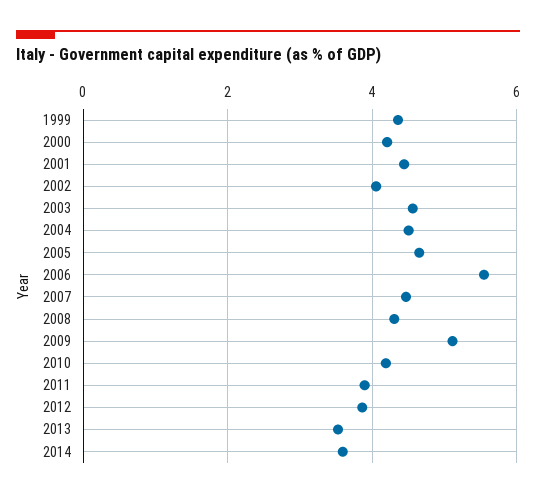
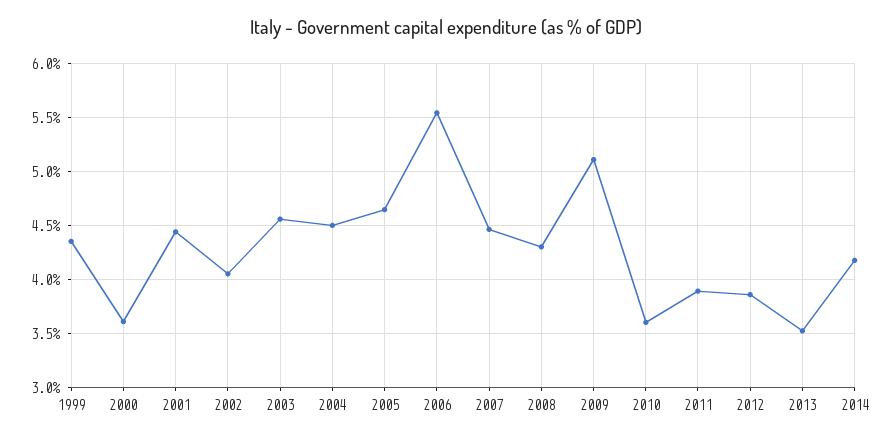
2000: 4.2 -> 3.6
2010: 4.2 -> 3.6
2014: 3.6 -> 4.2

